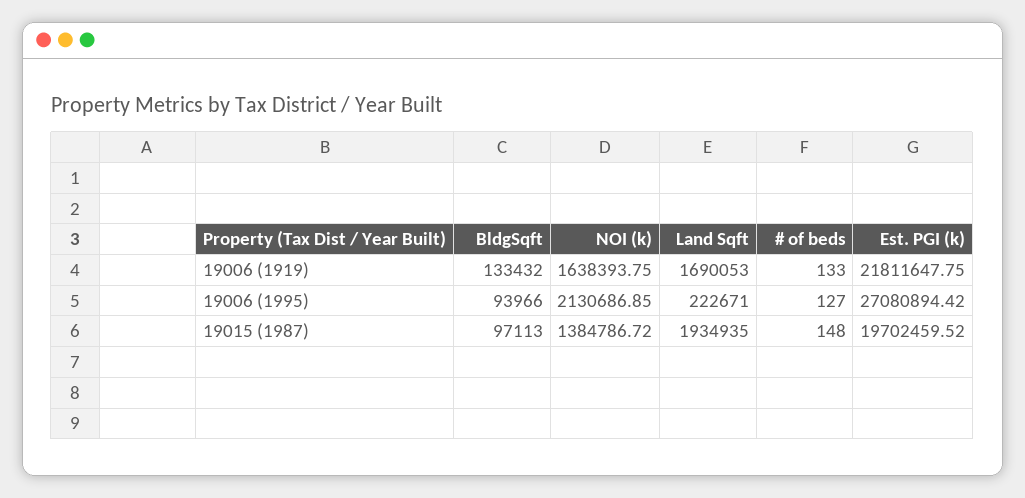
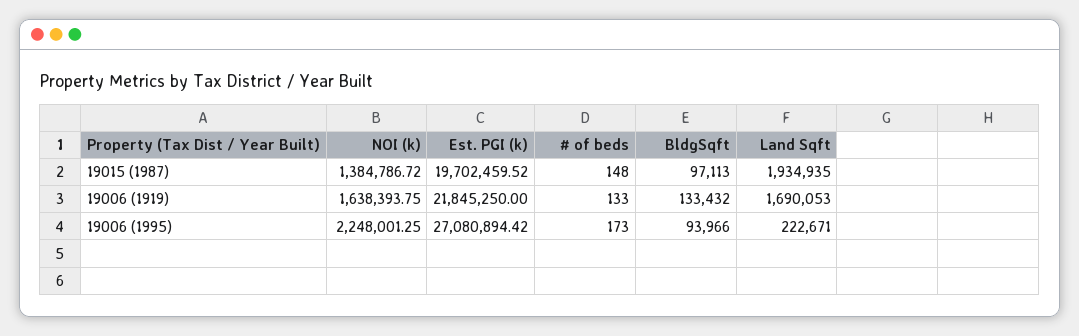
Est. PGI (k), 19006 (1919): 21811647.75 -> 21845250
NOI (k), 19006 (1995): 2130686.85 -> 2248001.25
# of beds, 19006 (1995): 127 -> 173

